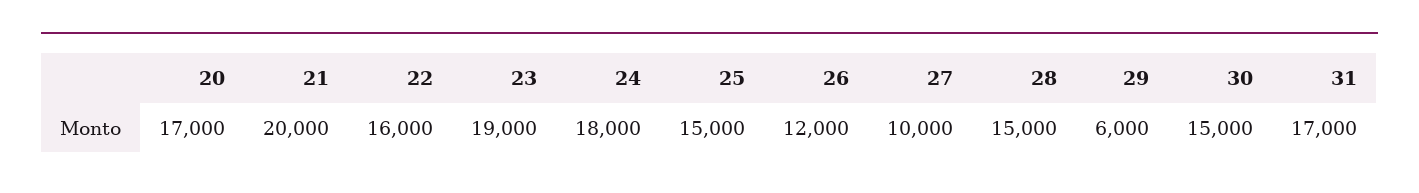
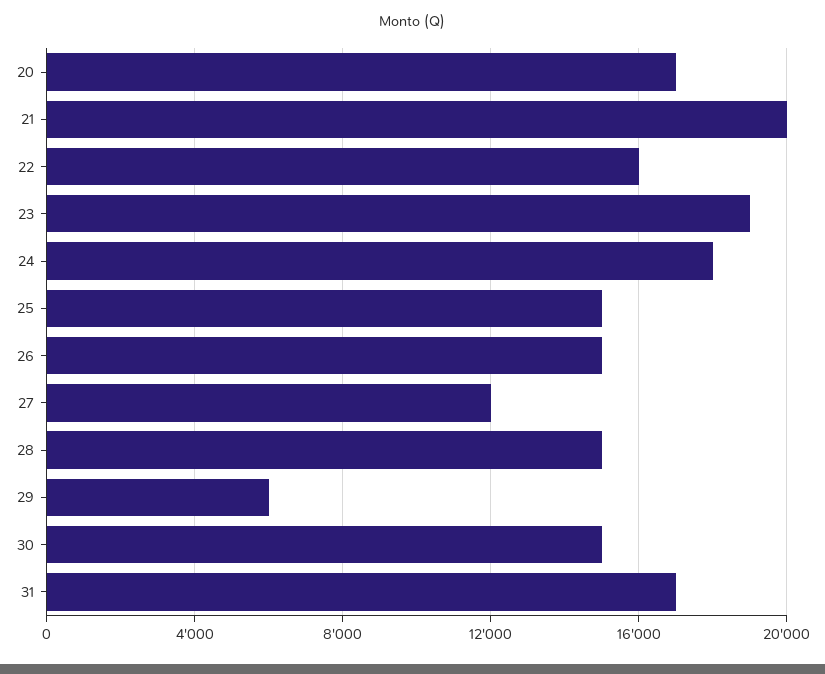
26: 12000 -> 15000
27: 10000 -> 12000

